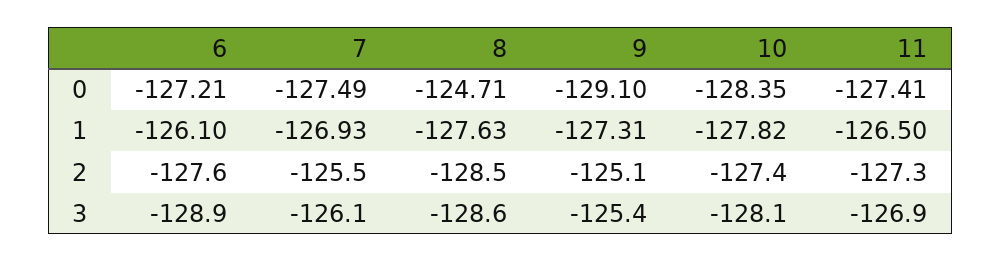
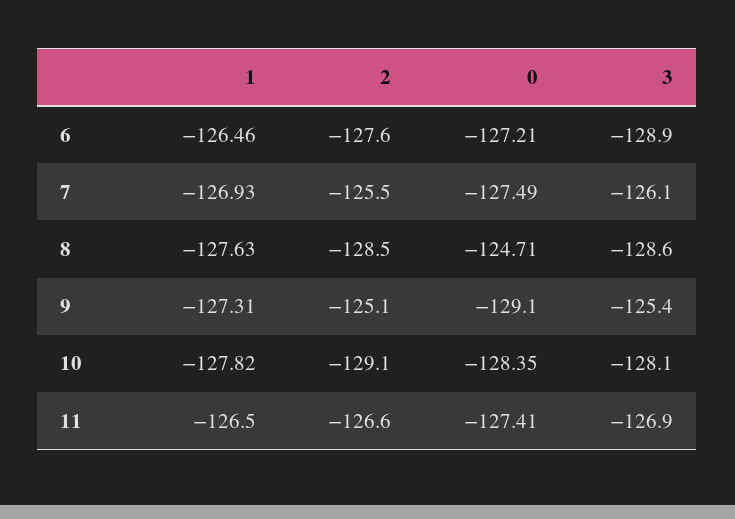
6, 1: -126.1 -> -126.46
10, 2: -127.4 -> -129.1
11, 2: -127.3 -> -126.6

